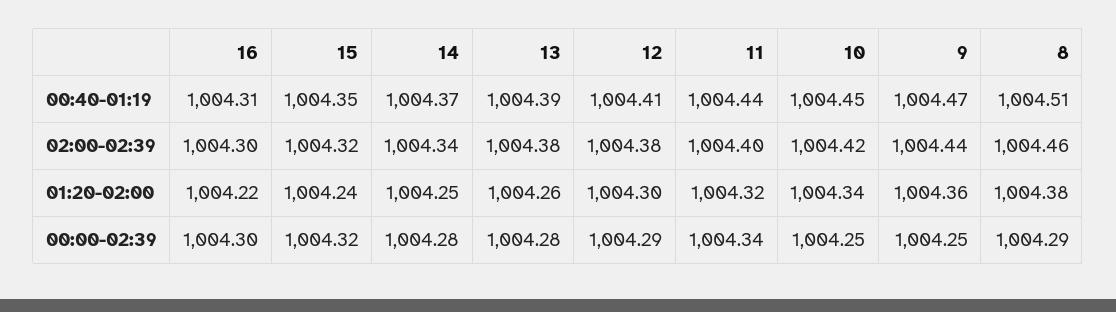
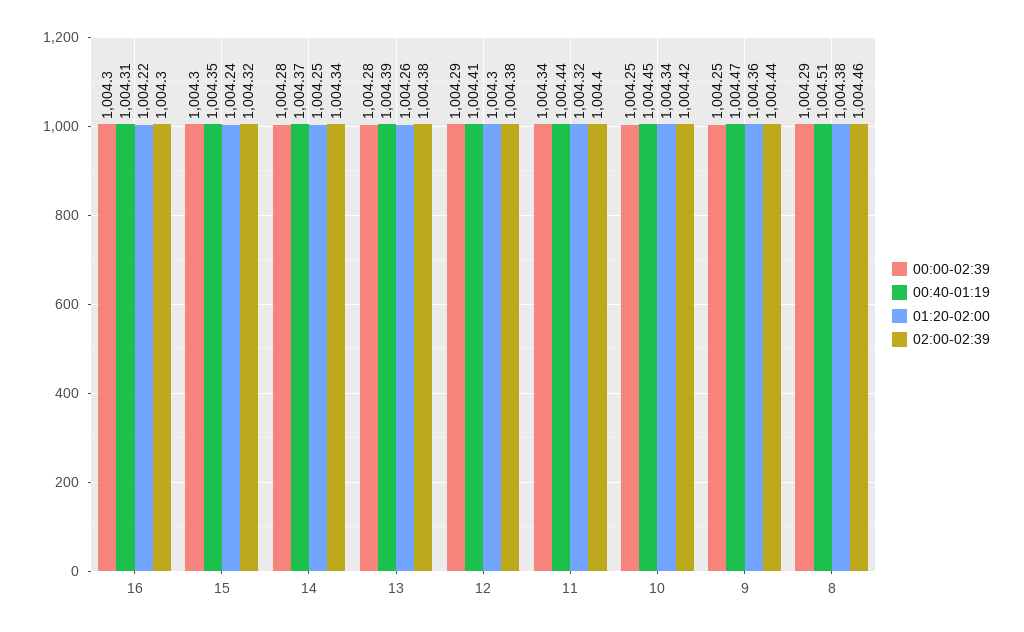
00:00-02:39, 15: 1004.32 -> 1004.3

